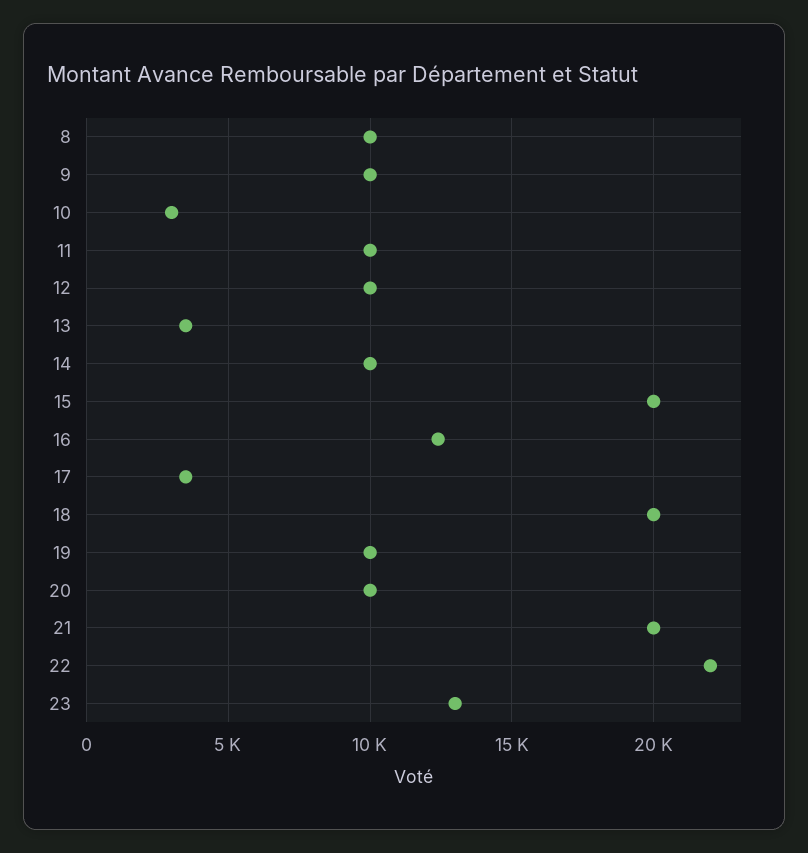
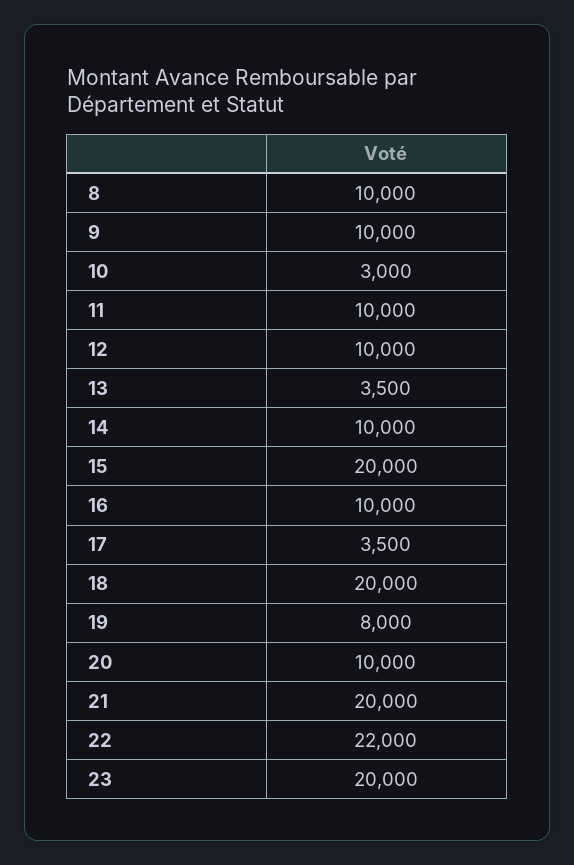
16: 12500 -> 10000
19: 10000 -> 8000
23: 13000 -> 20000

